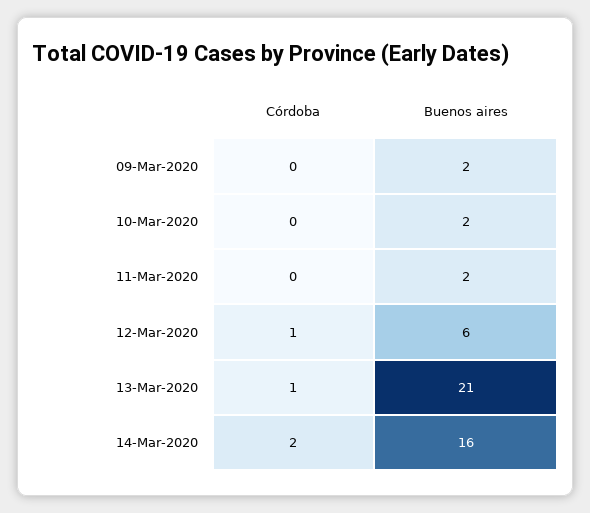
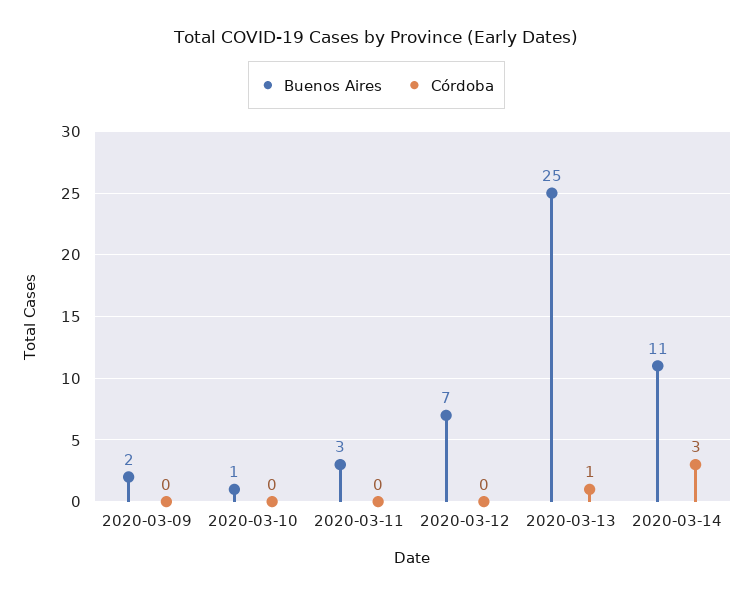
Buenos aires, 10-Mar-2020: 2 -> 1
Buenos aires, 11-Mar-2020: 2 -> 3
Córdoba, 12-Mar-2020: 1 -> 0
Buenos aires, 12-Mar-2020: 6 -> 7
Buenos aires, 13-Mar-2020: 21 -> 25
Córdoba, 14-Mar-2020: 2 -> 3
Buenos aires, 14-Mar-2020: 16 -> 11

